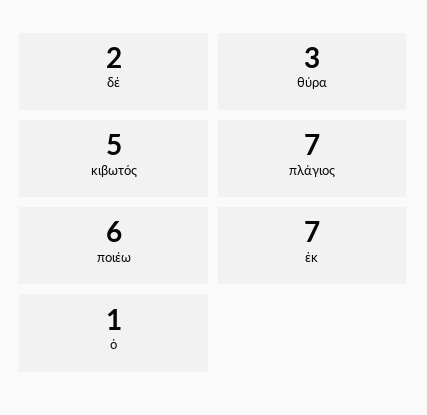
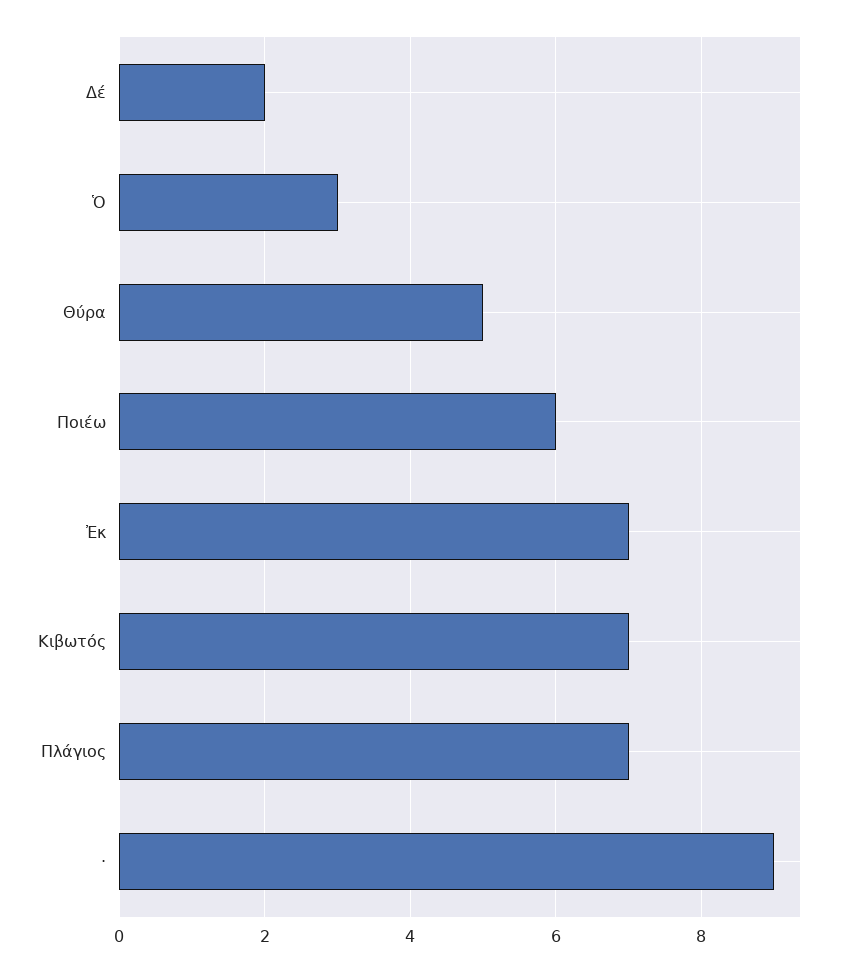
θύρα: 3 -> 5
κιβωτός: 5 -> 7
ὁ: 1 -> 3
·: none -> 9

